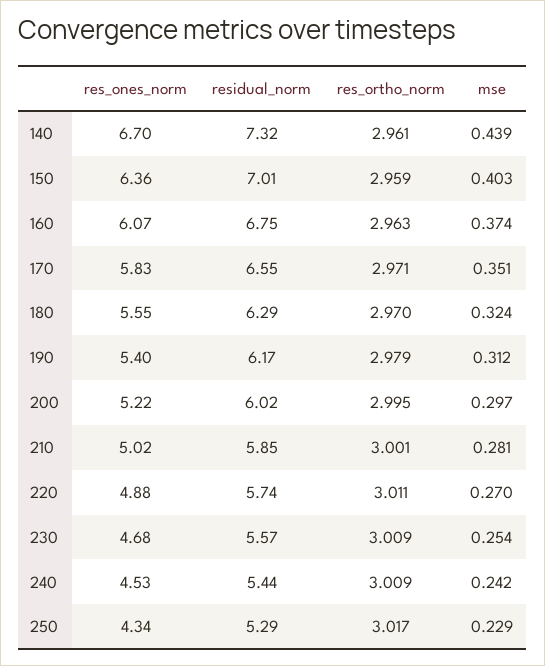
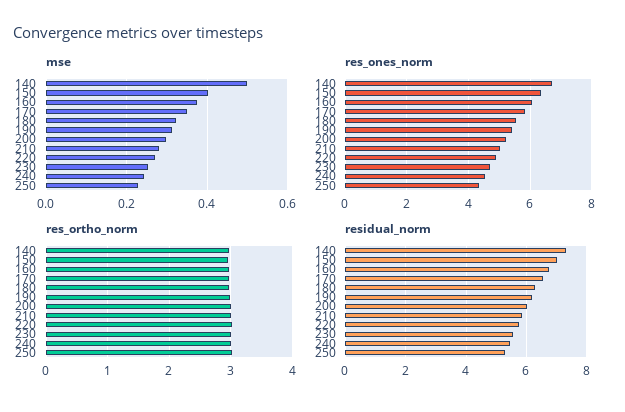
mse, 140: 0.439 -> 0.5

